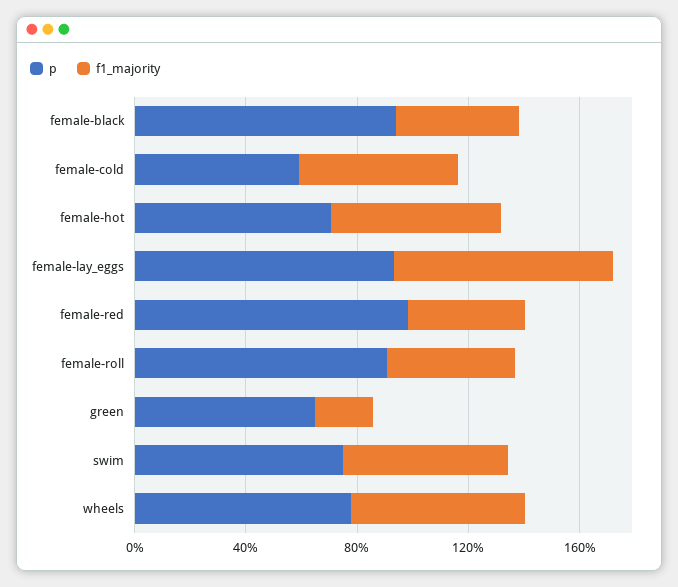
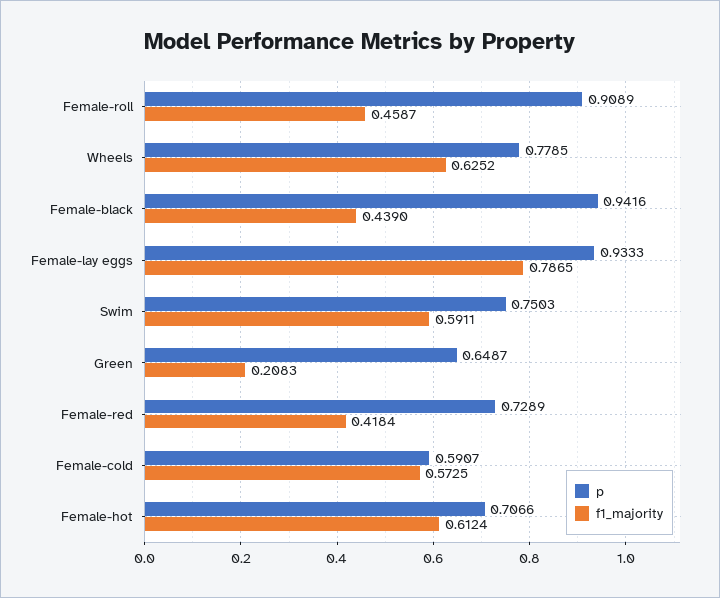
p, female-red: 1 -> 0.7289

